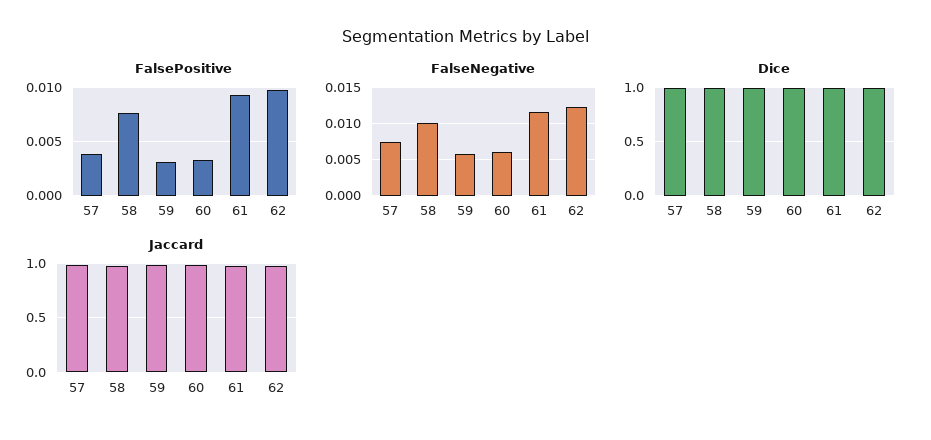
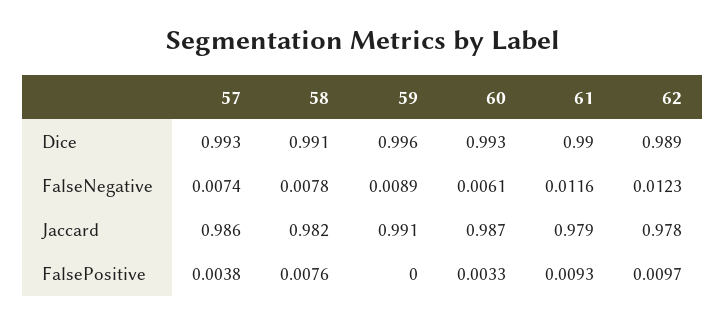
FalsePositive, 59: 0.003 -> 0
FalseNegative, 58: 0.01 -> 0.0078
FalseNegative, 59: 0.006 -> 0.0089

